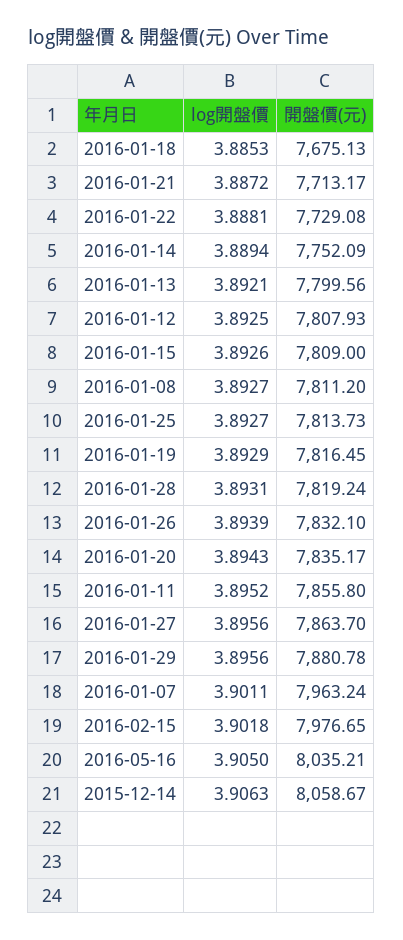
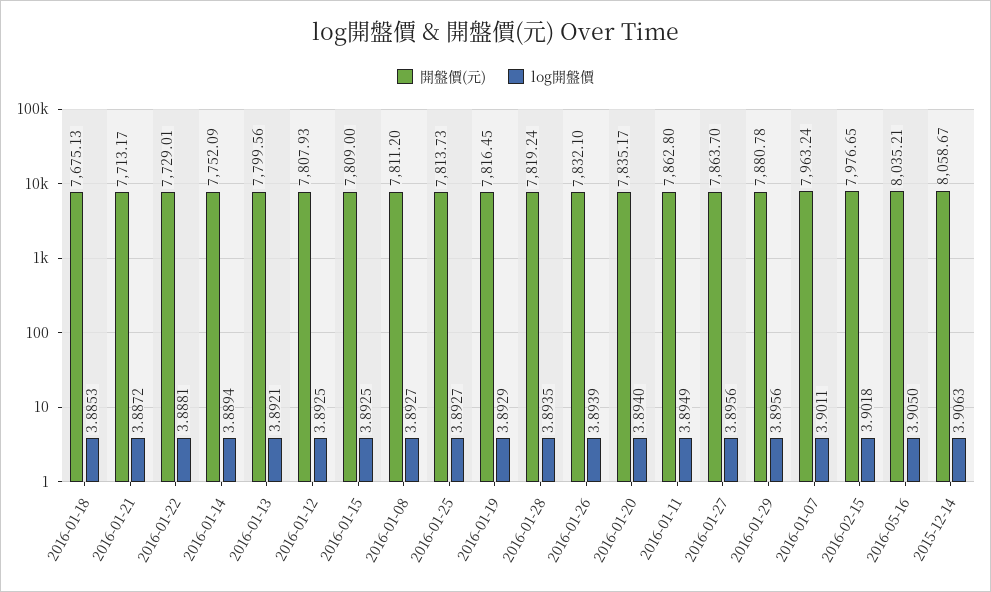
開盤價(元), 2016-01-22: 7729.08 -> 7729.01
log開盤價, 2016-01-15: 3.8926 -> 3.8925
log開盤價, 2016-01-28: 3.8931 -> 3.8935
log開盤價, 2016-01-20: 3.8943 -> 3.894
log開盤價, 2016-01-11: 3.8952 -> 3.8949
開盤價(元), 2016-01-11: 7855.8 -> 7862.8

